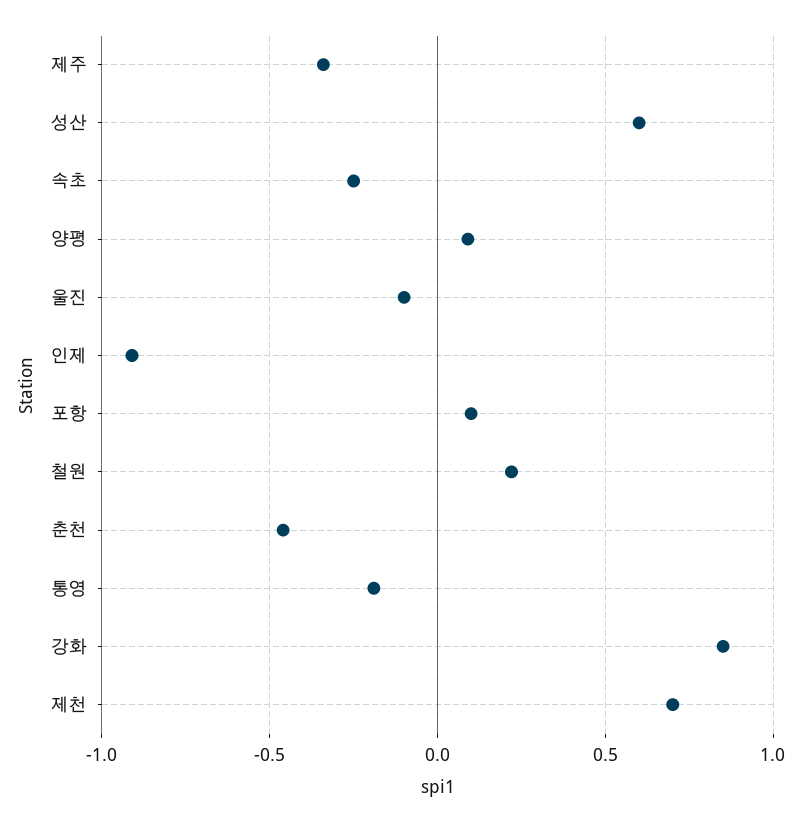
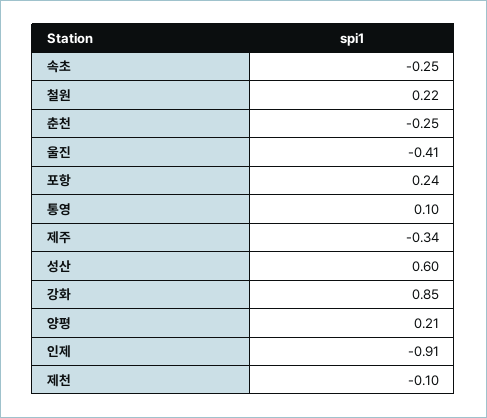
양평: 0.1 -> 0.21
울진: -0.1 -> -0.41
포항: 0.1 -> 0.24
춘천: -0.45 -> -0.25
통영: -0.2 -> 0.1
제천: 0.7 -> -0.1

